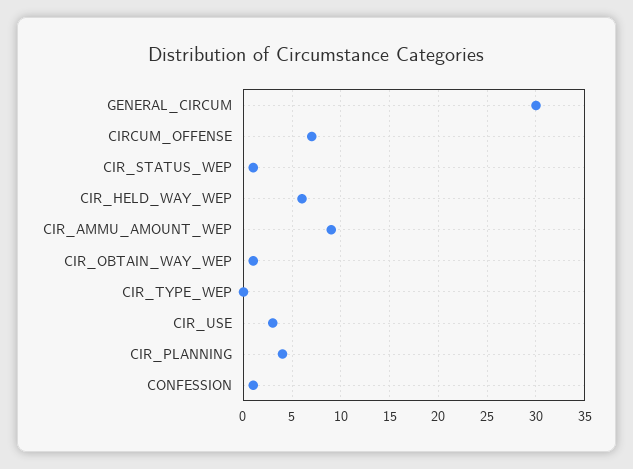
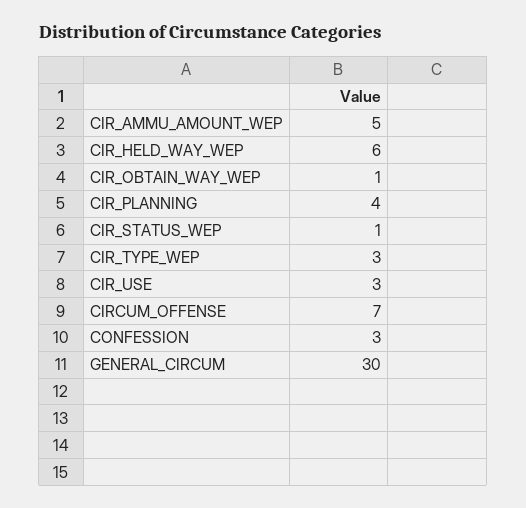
CIR_AMMU_AMOUNT_WEP: 9 -> 5
CIR_TYPE_WEP: 0 -> 3
CONFESSION: 1 -> 3

